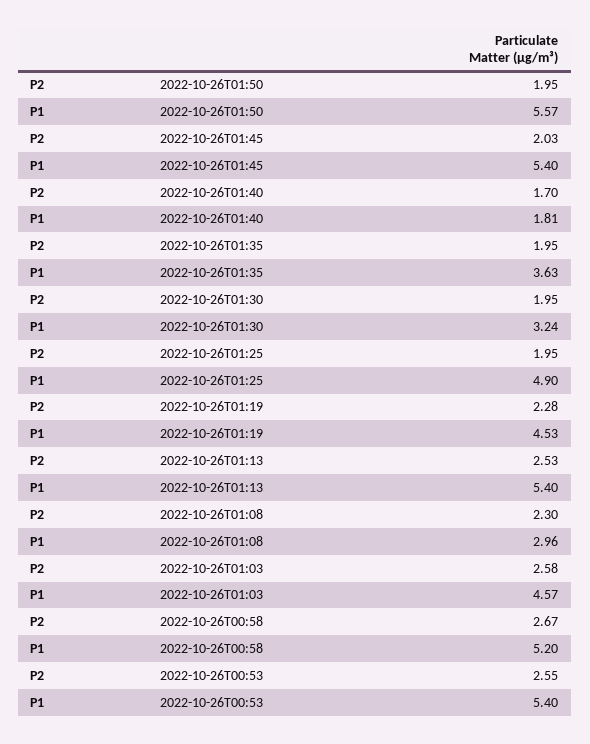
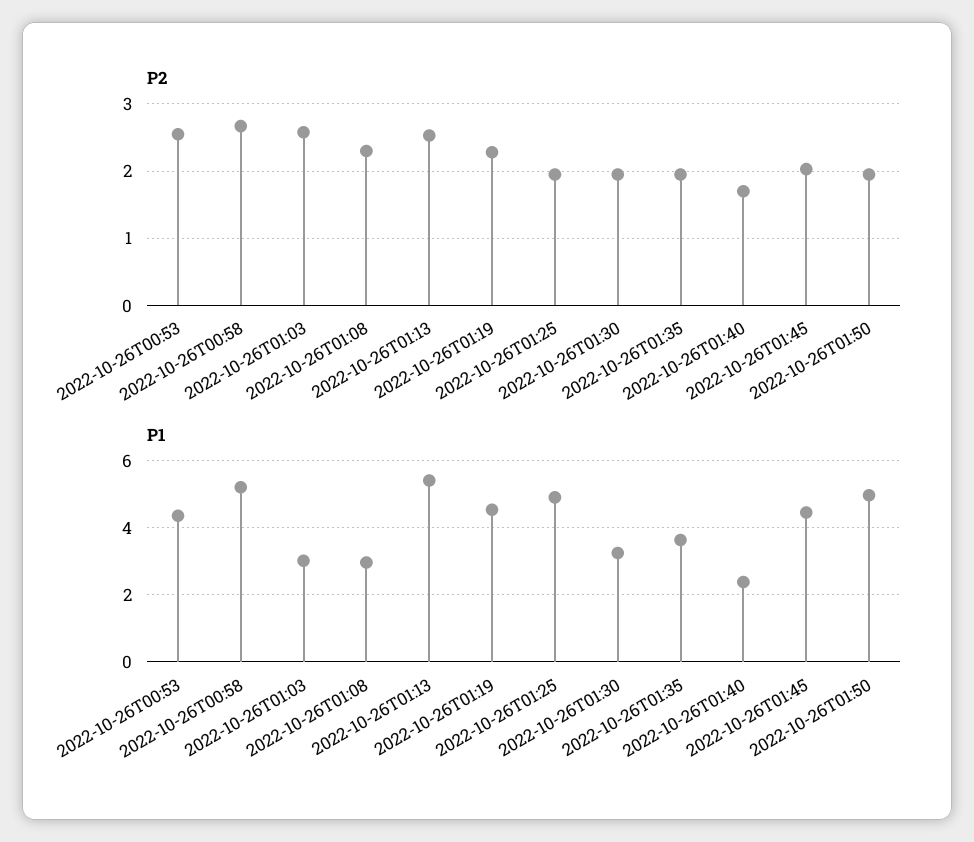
P1, 2022-10-26T01:50: 5.57 -> 5
P1, 2022-10-26T01:45: 5.4 -> 4.4
P1, 2022-10-26T01:40: 1.81 -> 2.4
P1, 2022-10-26T01:03: 4.57 -> 3
P1, 2022-10-26T00:53: 5.4 -> 4.4

